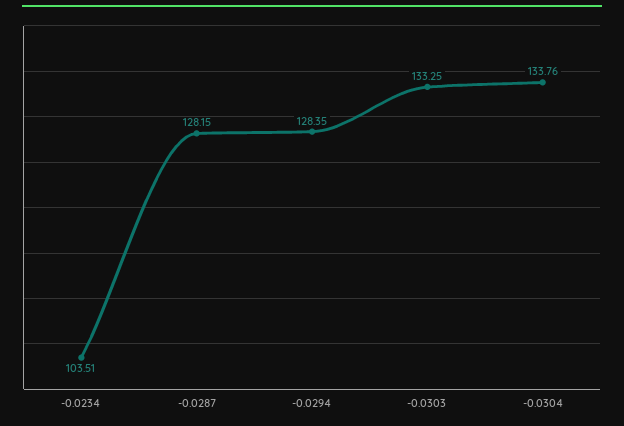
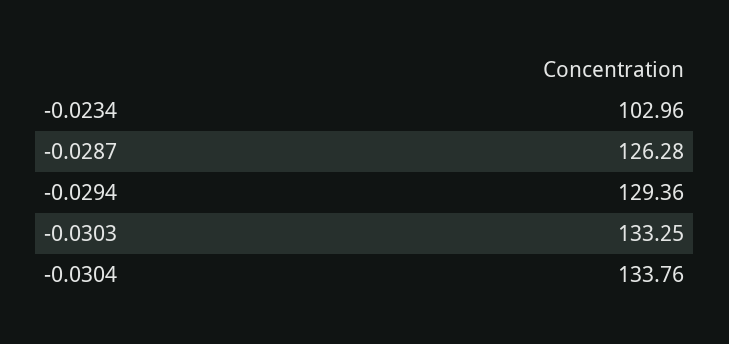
-0.0234: 103.51 -> 102.96
-0.0287: 128.15 -> 126.28
-0.0294: 128.35 -> 129.36

